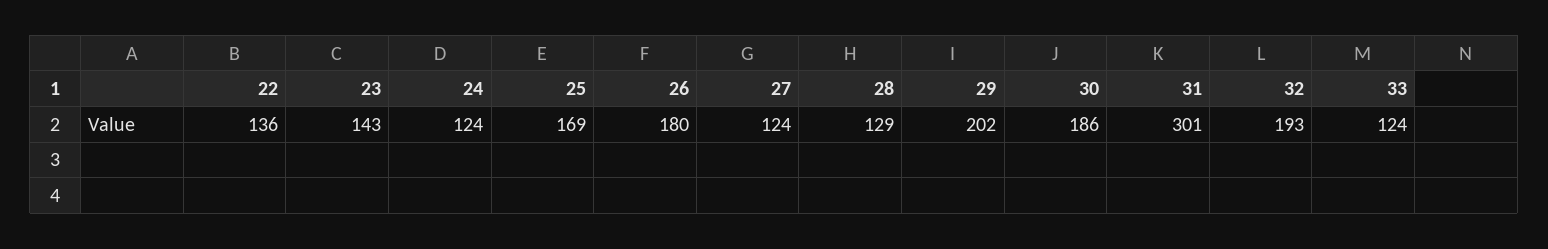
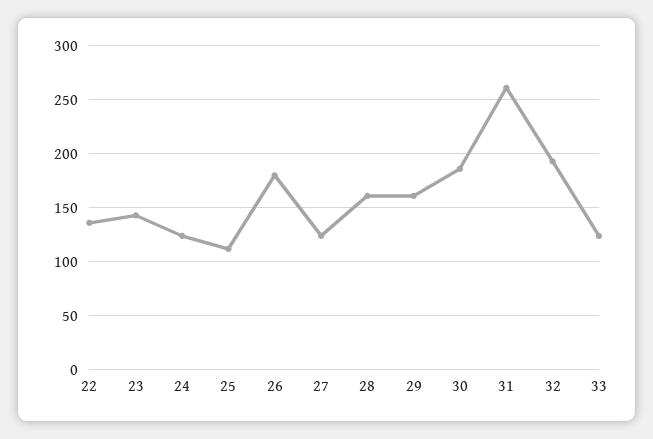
25: 169 -> 110
28: 129 -> 160
29: 202 -> 160
31: 301 -> 260

